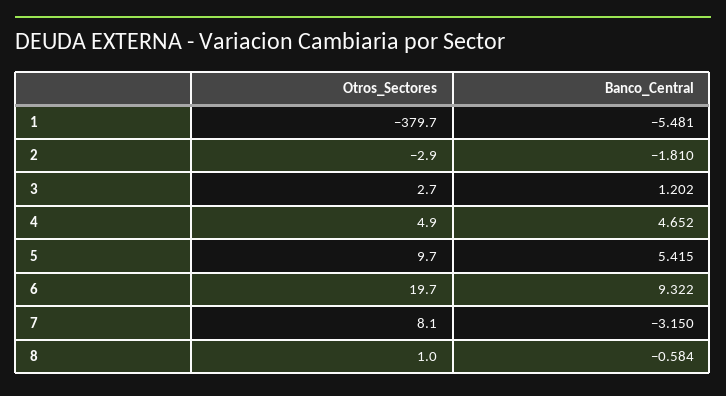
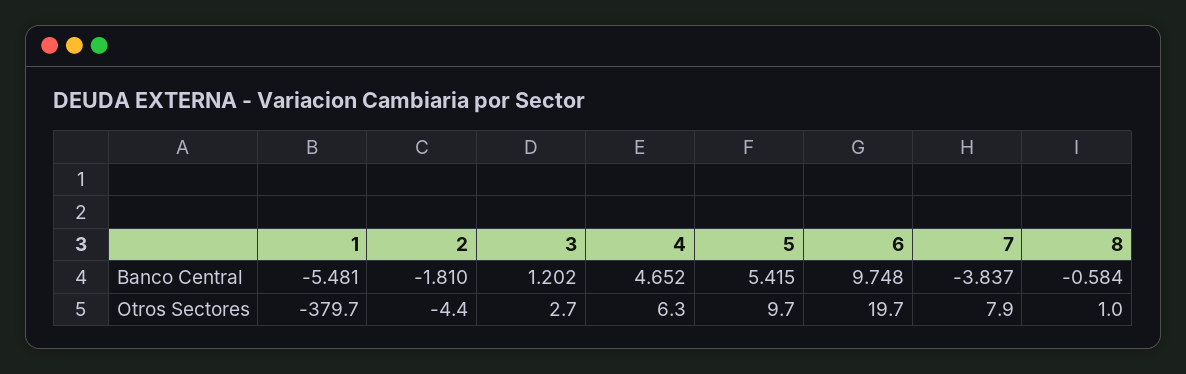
Otros_Sectores, 2: -2.9 -> -4.4
Otros_Sectores, 4: 4.9 -> 6.3
Banco_Central, 6: 9.322 -> 9.748
Otros_Sectores, 7: 8.1 -> 7.9
Banco_Central, 7: -3.15 -> -3.837

